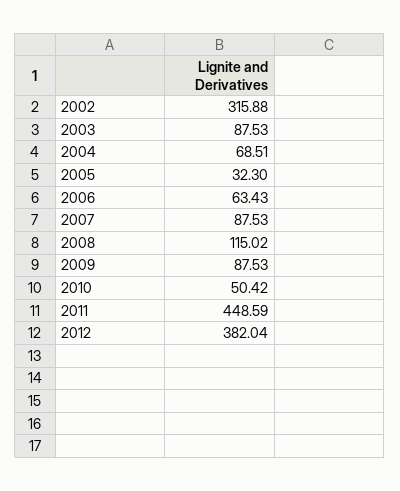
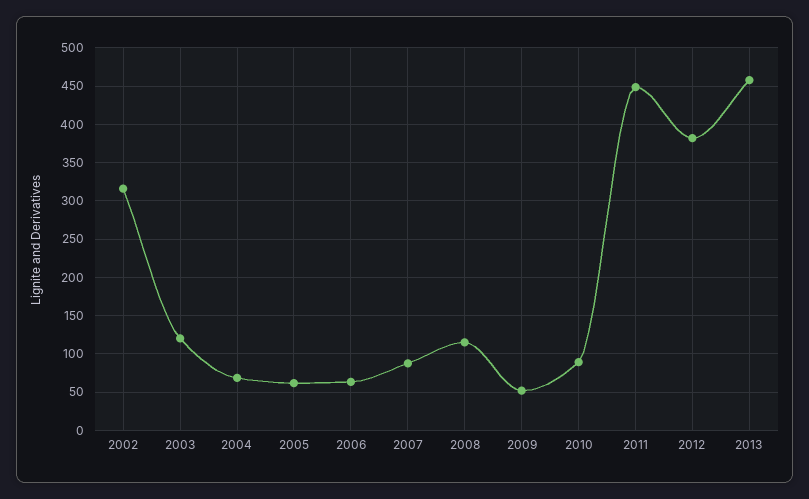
2003: 87.53 -> 120
2005: 32.3 -> 60
2009: 87.53 -> 50
2010: 50.42 -> 90
2013: none -> 460

